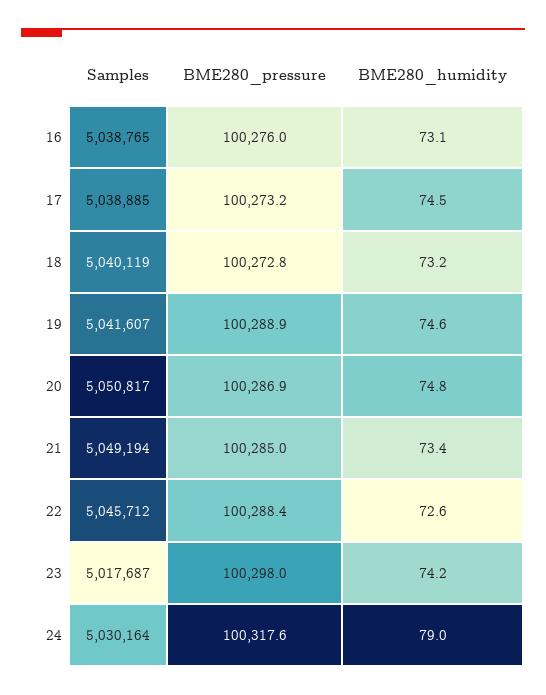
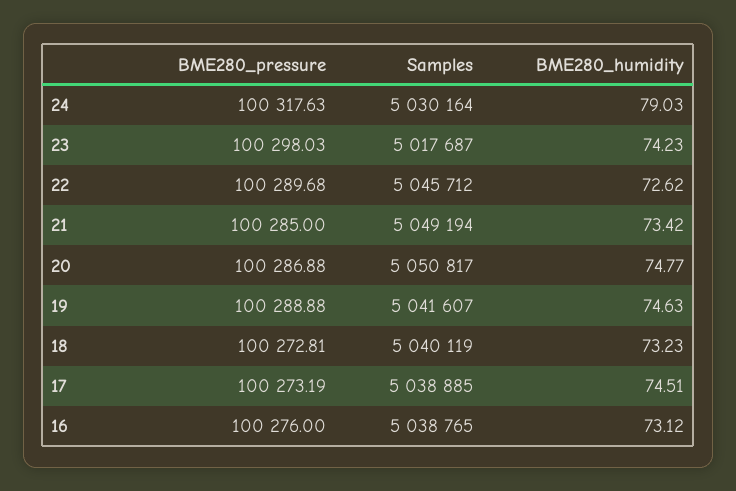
BME280_pressure, 22: 100288.4 -> 100289.68

